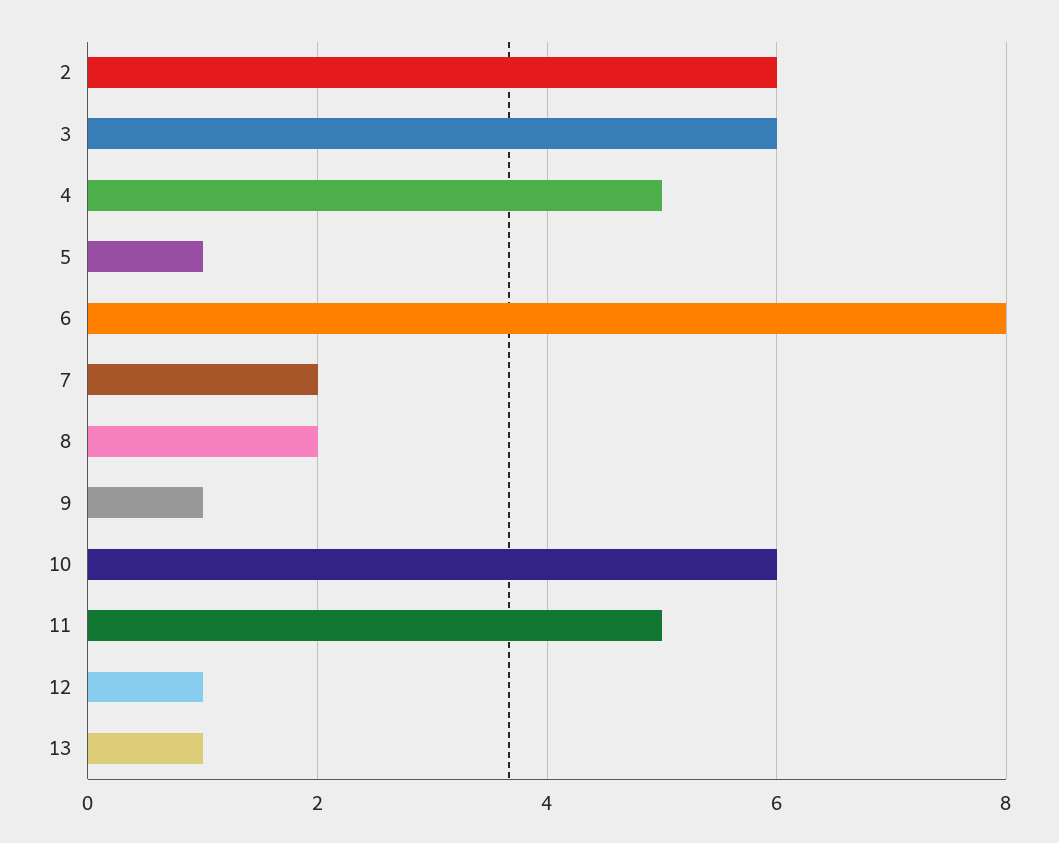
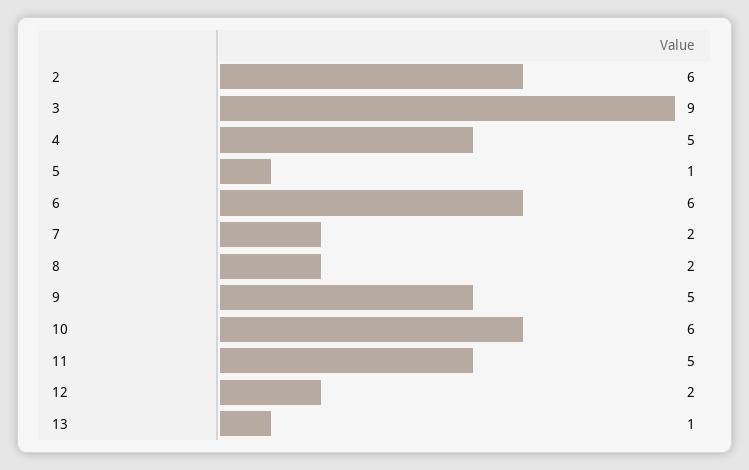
3: 6 -> 9
6: 8 -> 6
9: 1 -> 5
12: 1 -> 2

